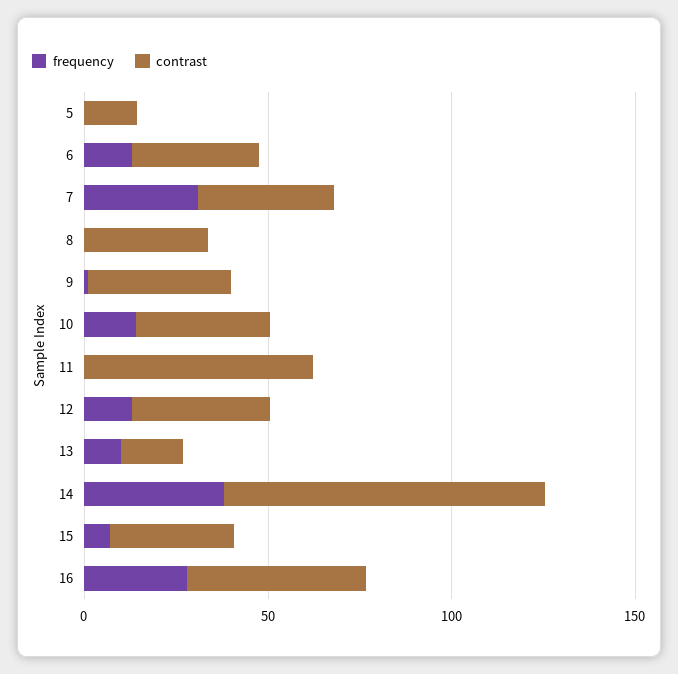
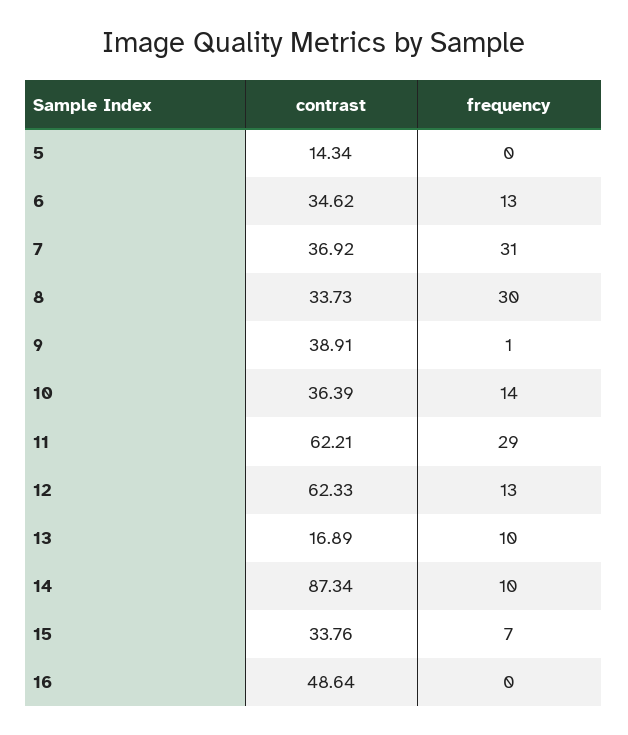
frequency, 8: 0 -> 30
frequency, 11: 0 -> 29
contrast, 12: 40 -> 62.33
frequency, 14: 40 -> 10
frequency, 16: 30 -> 0

